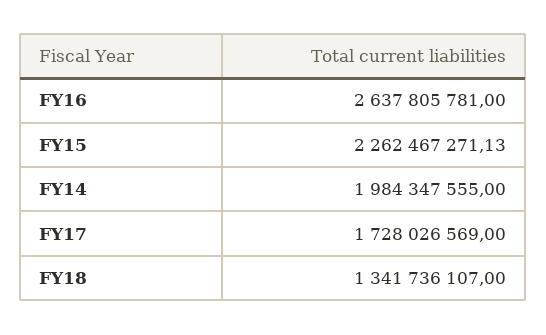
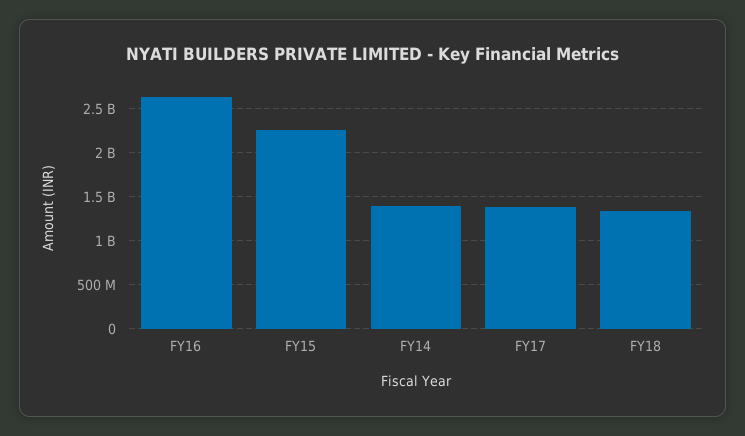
FY14: 1984347555 -> 1400000000
FY17: 1728026569 -> 1400000000

